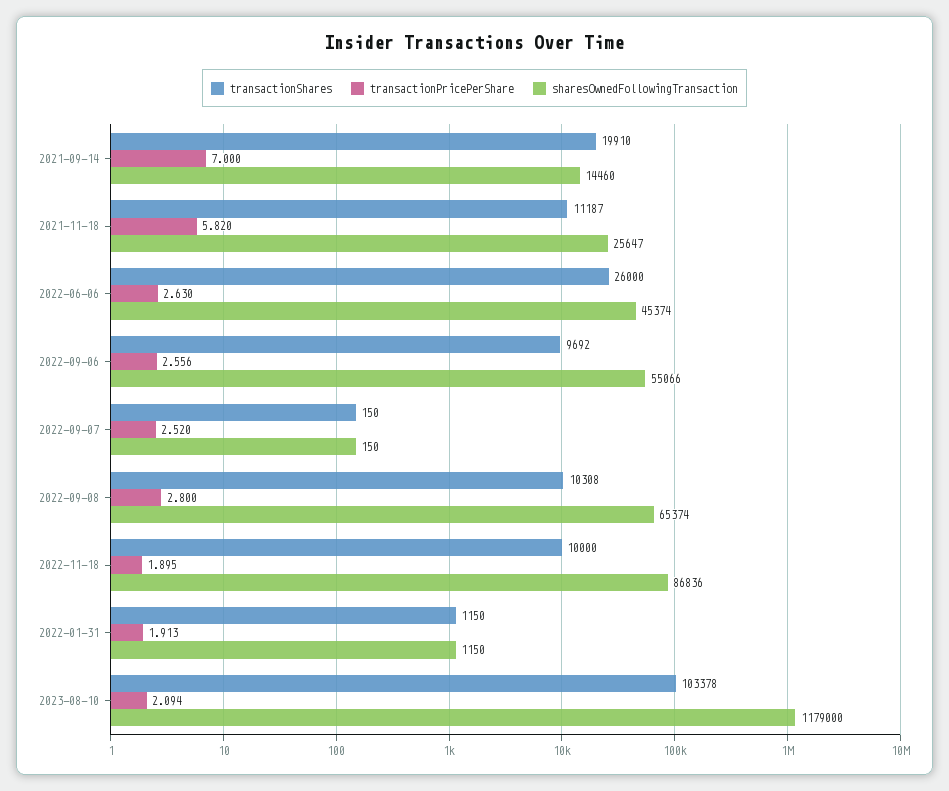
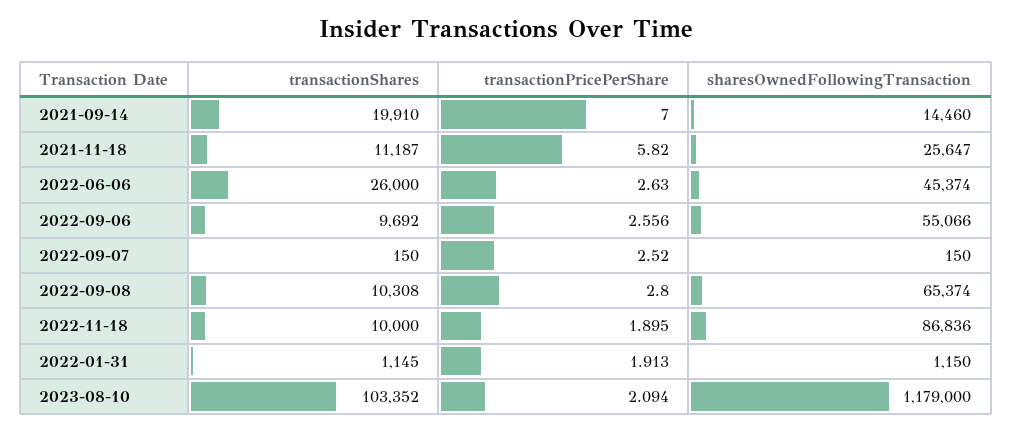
transactionShares, 2022-01-31: 1150 -> 1145
transactionShares, 2023-08-10: 103378 -> 103352

